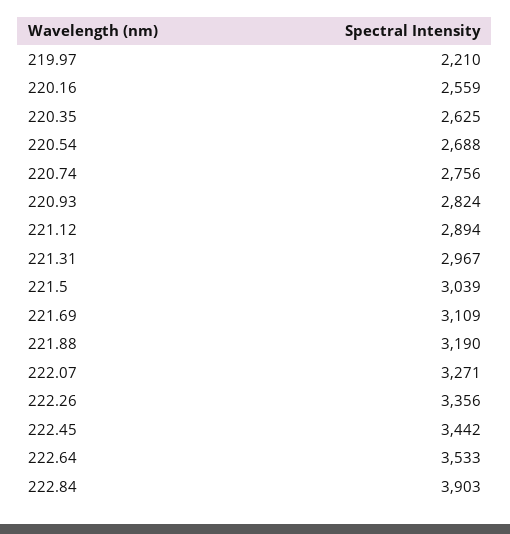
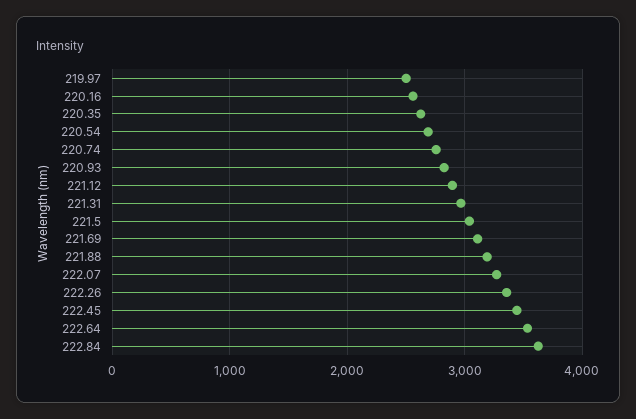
219.97: 2210 -> 2500
222.84: 3903 -> 3600

